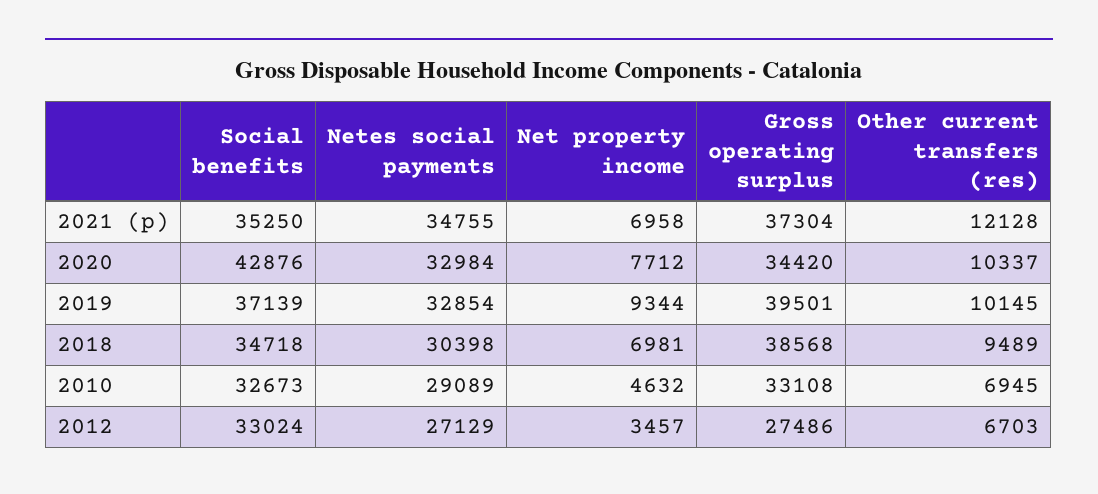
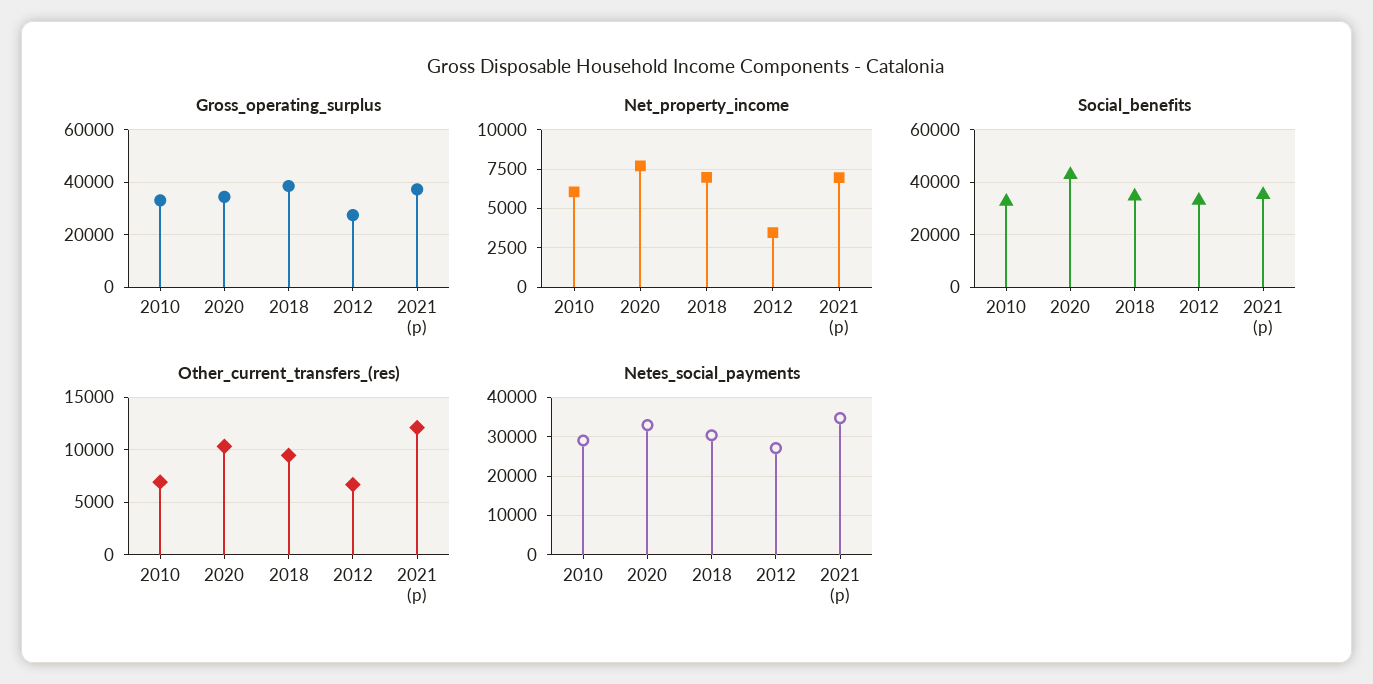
Social benefits, 2019: 37139 -> none
Netes social payments, 2019: 32854 -> none
Net property income, 2019: 9344 -> none
Gross operating surplus, 2019: 39501 -> none
Other current transfers (res), 2019: 10145 -> none
Net property income, 2010: 4632 -> 6000

